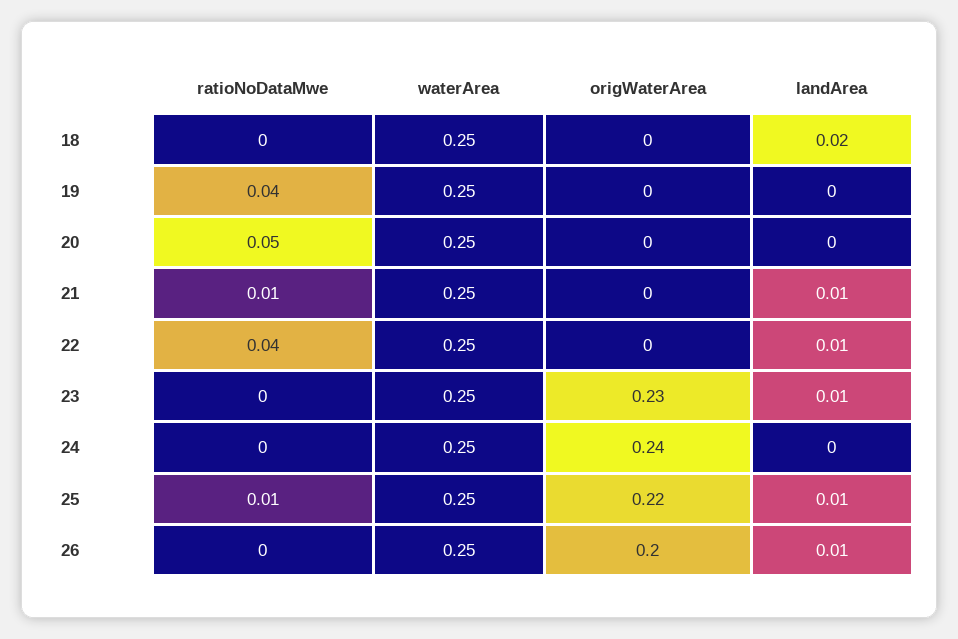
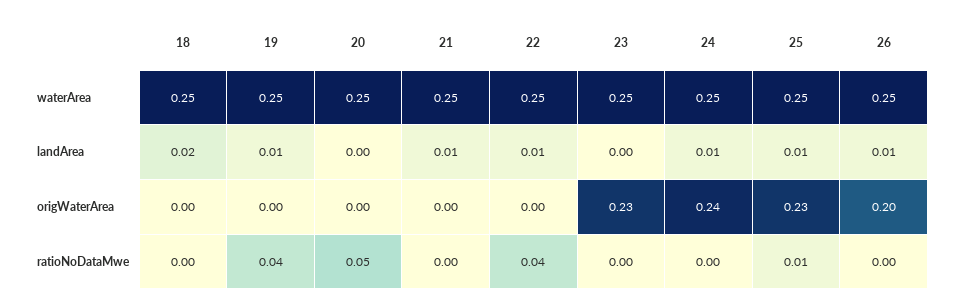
landArea, 19: 0 -> 0.01
ratioNoDataMwe, 21: 0.01 -> 0
landArea, 23: 0.01 -> 0
landArea, 24: 0 -> 0.01
origWaterArea, 25: 0.22 -> 0.23

